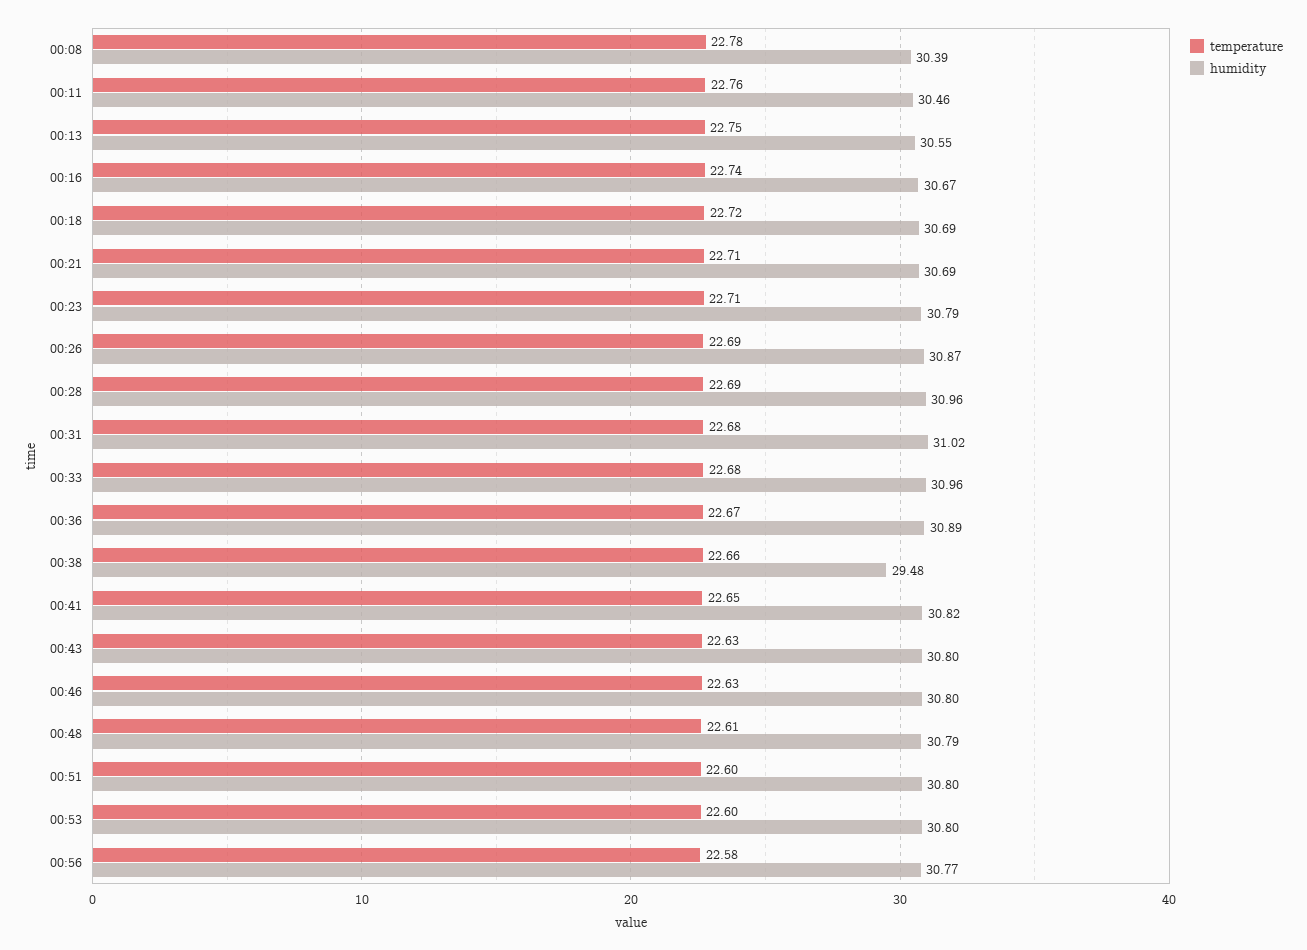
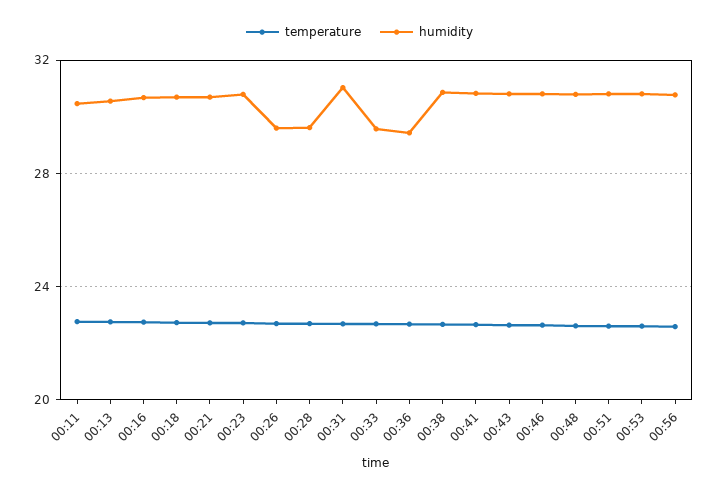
temperature, 00:08: 22.78 -> none
humidity, 00:08: 30.39 -> none
humidity, 00:26: 30.87 -> 29.5
humidity, 00:28: 30.96 -> 29.5
humidity, 00:33: 30.96 -> 29.5
humidity, 00:36: 30.89 -> 29.5
humidity, 00:38: 29.48 -> 31

